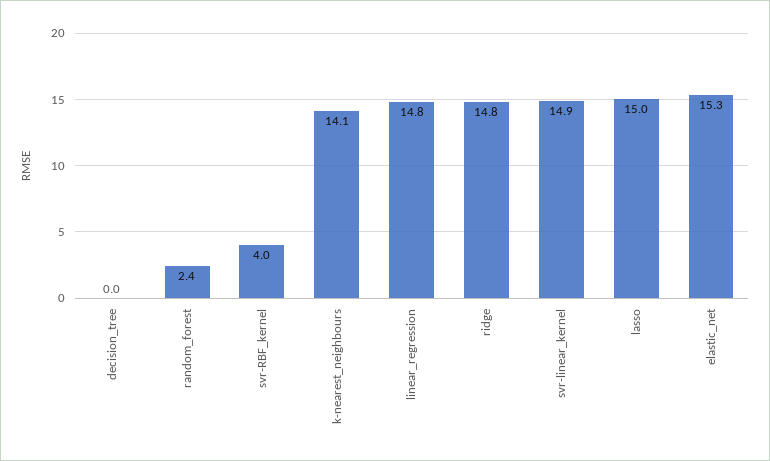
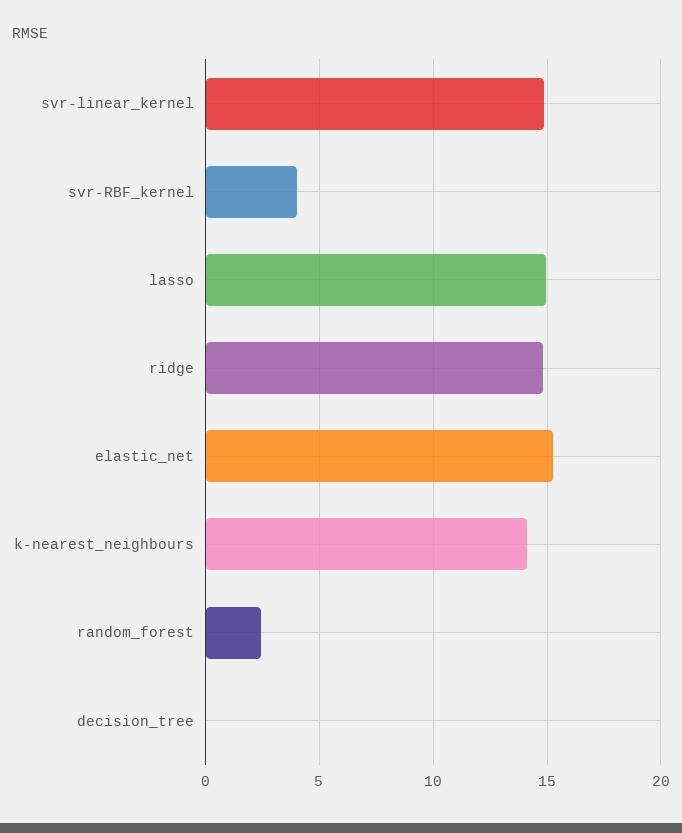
linear_regression: 14.8 -> none

